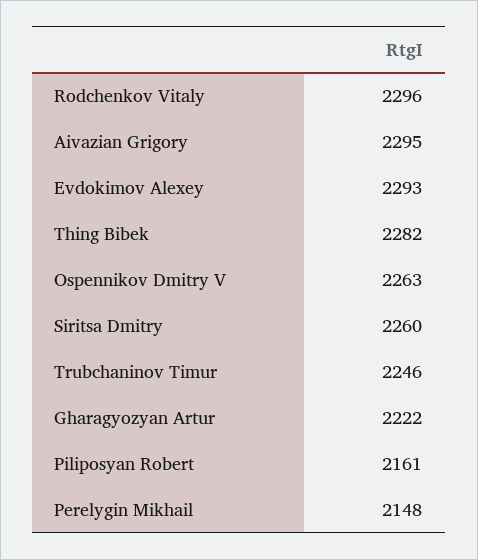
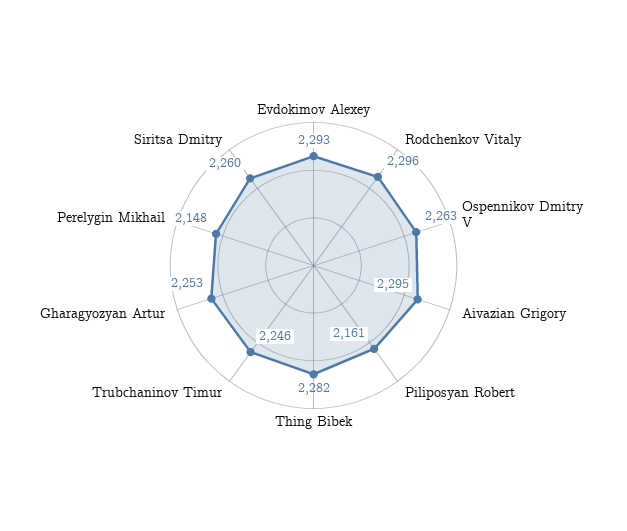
Gharagyozyan Artur: 2222 -> 2253

